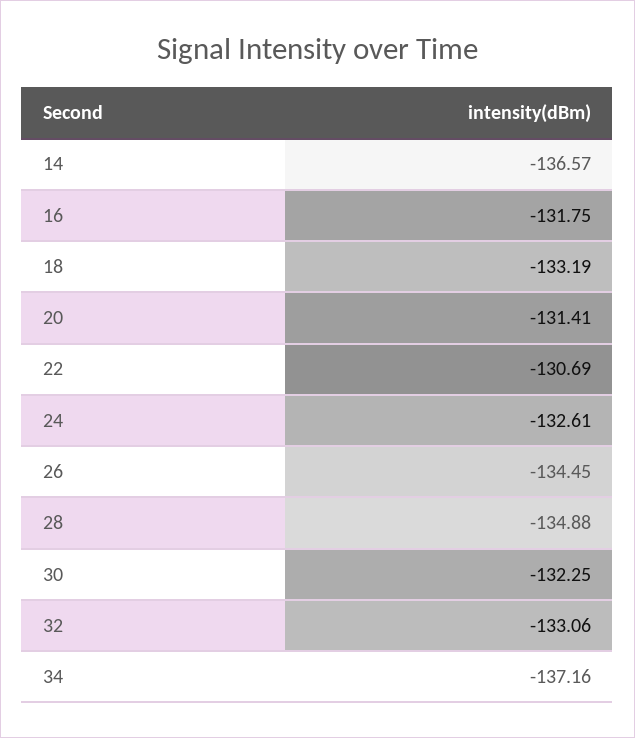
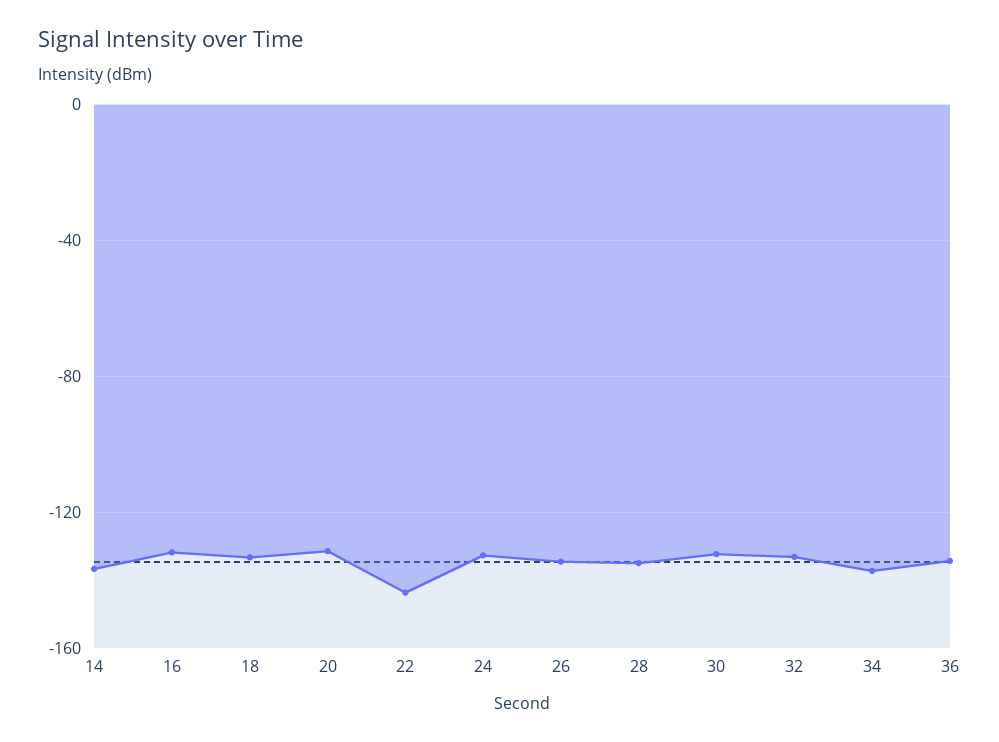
22: -130.69 -> -145
36: none -> -135

